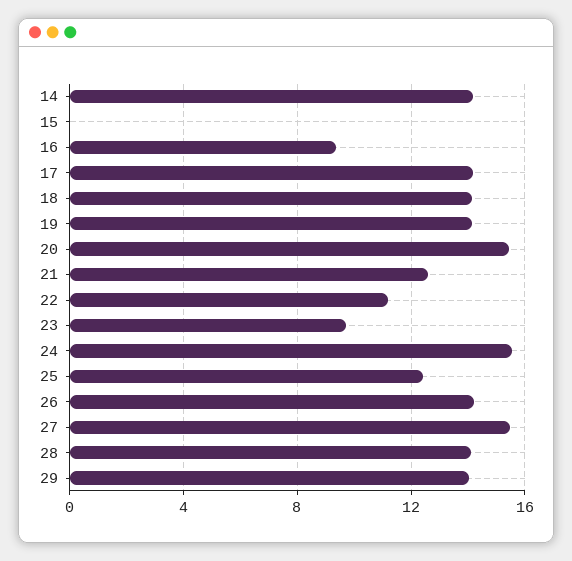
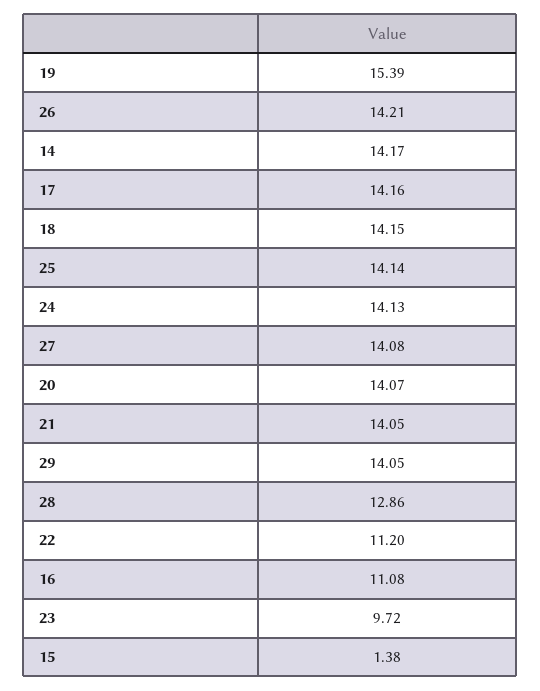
15: 0 -> 1.38
16: 9.5 -> 11.08
19: 14 -> 15.39
20: 15.5 -> 14.07
21: 12.5 -> 14.05
24: 15.5 -> 14.13
25: 12.5 -> 14.14
27: 15.5 -> 14.08
28: 14 -> 12.86

